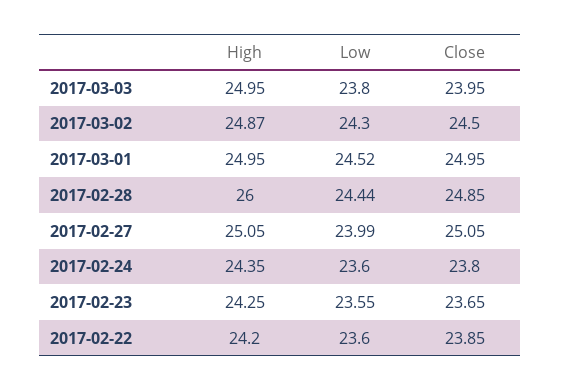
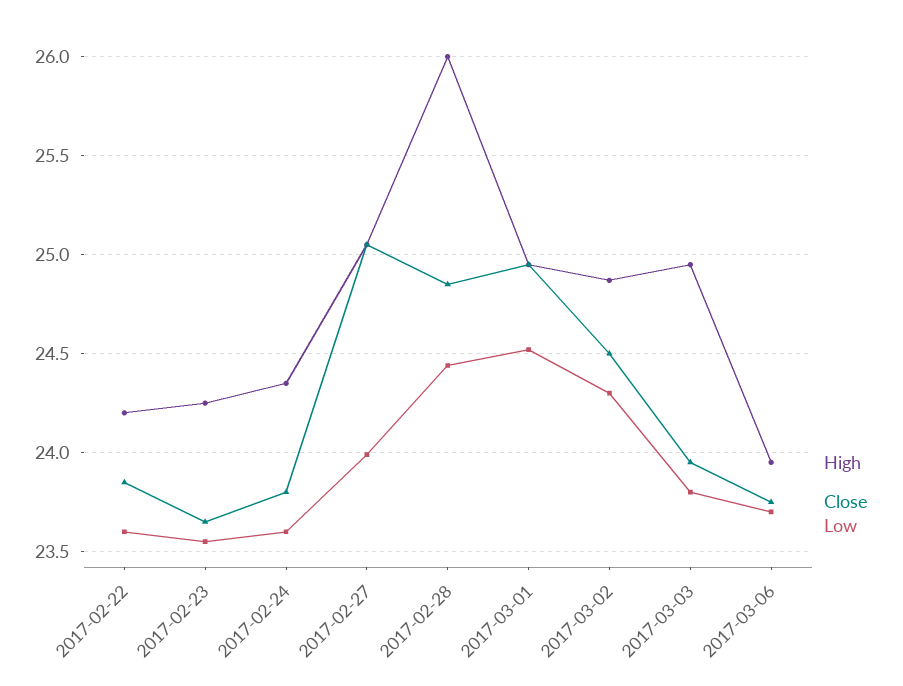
High, 2017-03-06: none -> 23.95
Close, 2017-03-06: none -> 23.75
Low, 2017-03-06: none -> 23.7

